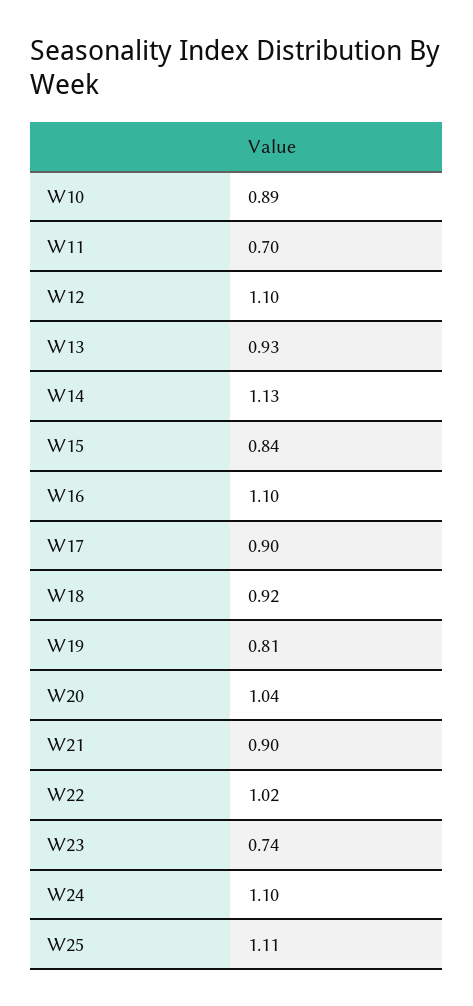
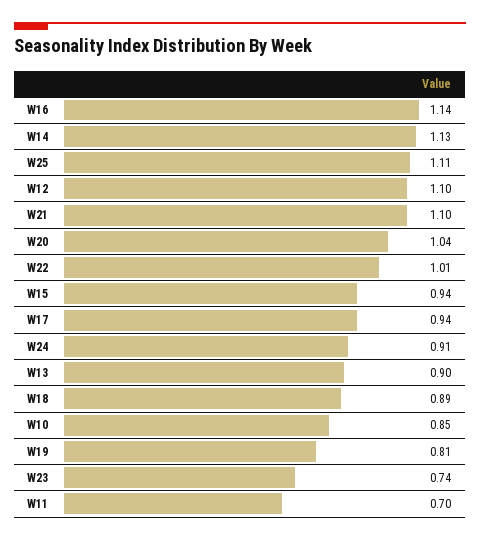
W10: 0.89 -> 0.85
W13: 0.93 -> 0.9
W15: 0.84 -> 0.94
W16: 1.1 -> 1.14
W17: 0.9 -> 0.94
W18: 0.92 -> 0.89
W21: 0.9 -> 1.1
W22: 1.02 -> 1.01
W24: 1.1 -> 0.91

